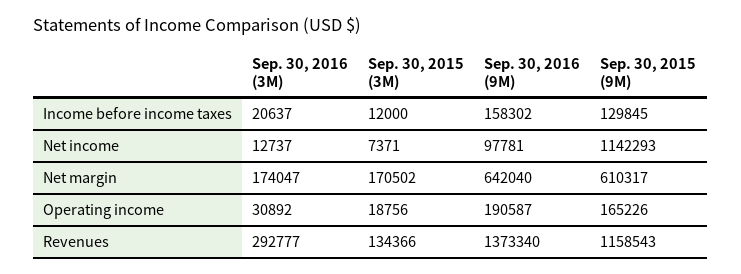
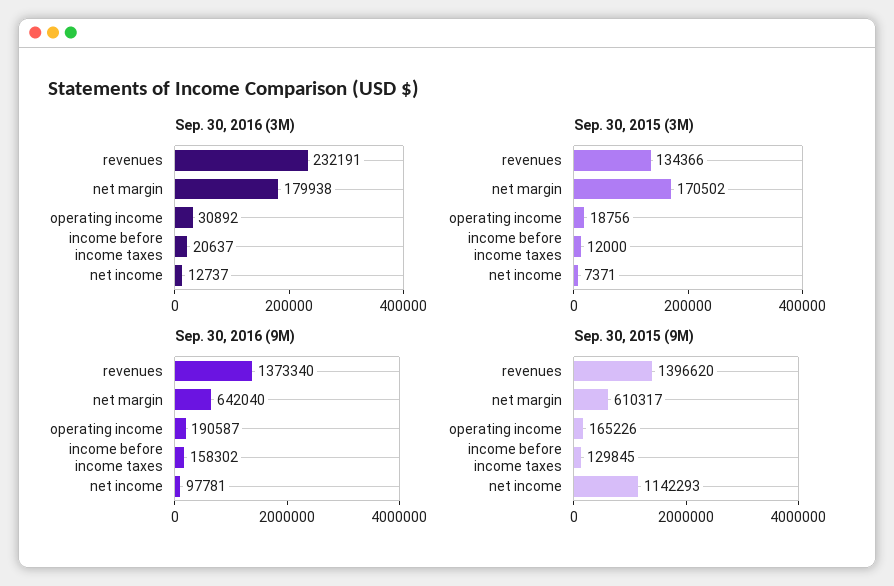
Sep. 30, 2016 (3M), Net margin: 174047 -> 179938
Sep. 30, 2016 (3M), Revenues: 292777 -> 232191
Sep. 30, 2015 (9M), Revenues: 1158543 -> 1396620

